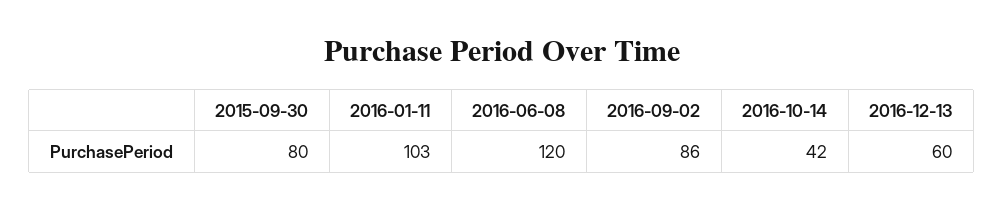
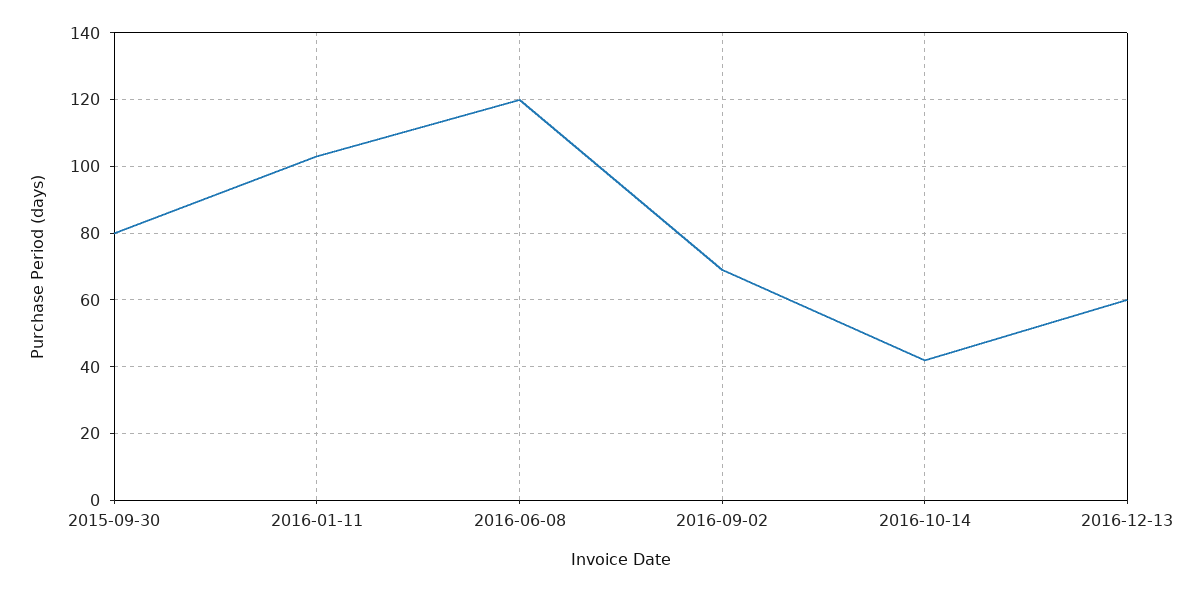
2016-09-02: 86 -> 70

